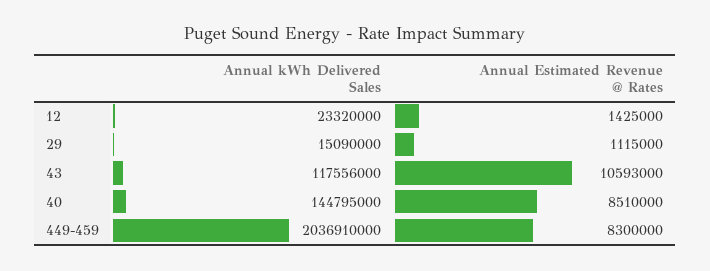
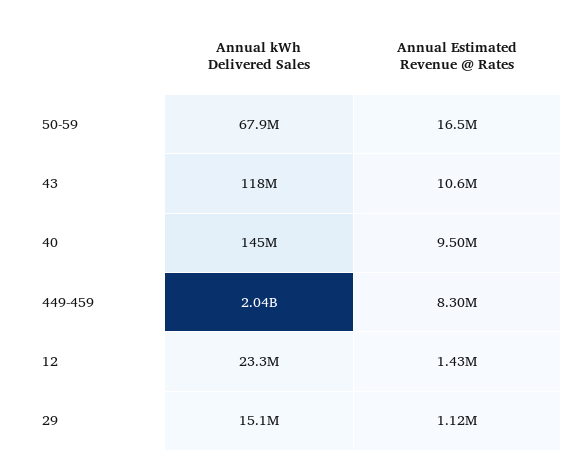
Annual Estimated Revenue @ Rates, 40: 8510000 -> 9500000
Annual kWh Delivered Sales, 50-59: none -> 67900000
Annual Estimated Revenue @ Rates, 50-59: none -> 16500000

